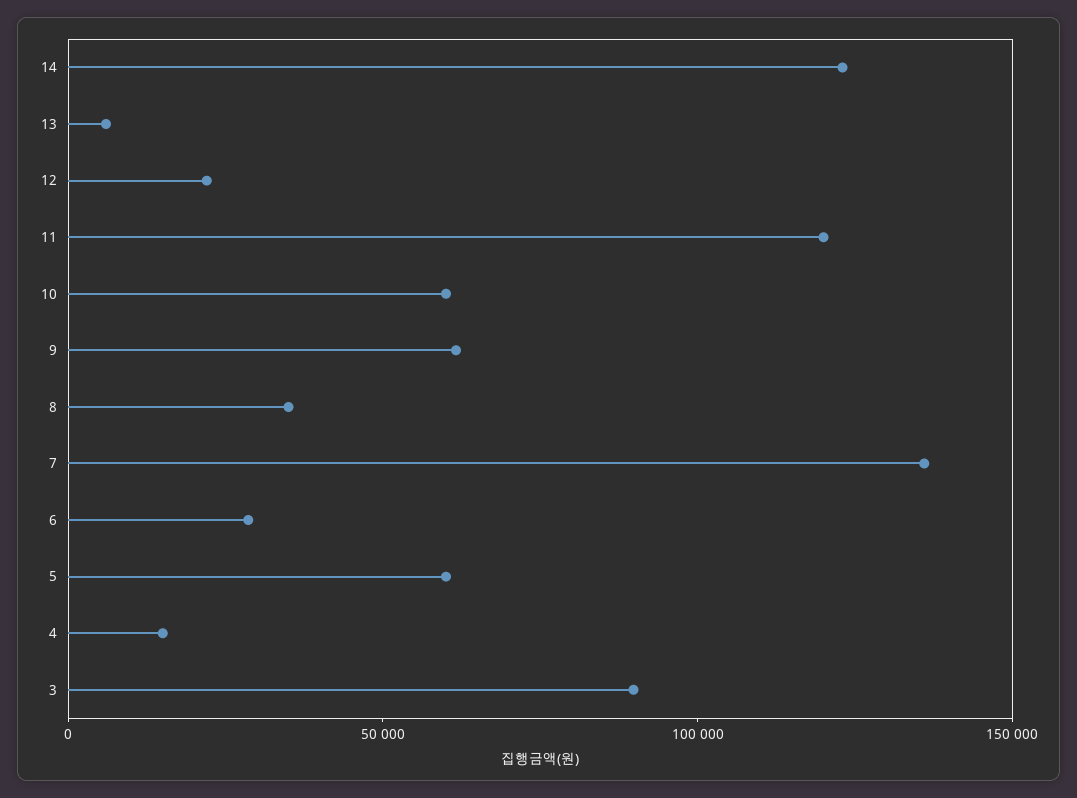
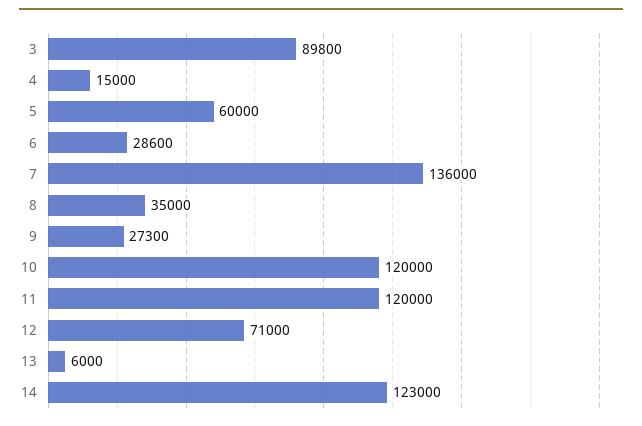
12: 20000 -> 71000
10: 60000 -> 120000
9: 60000 -> 27300

